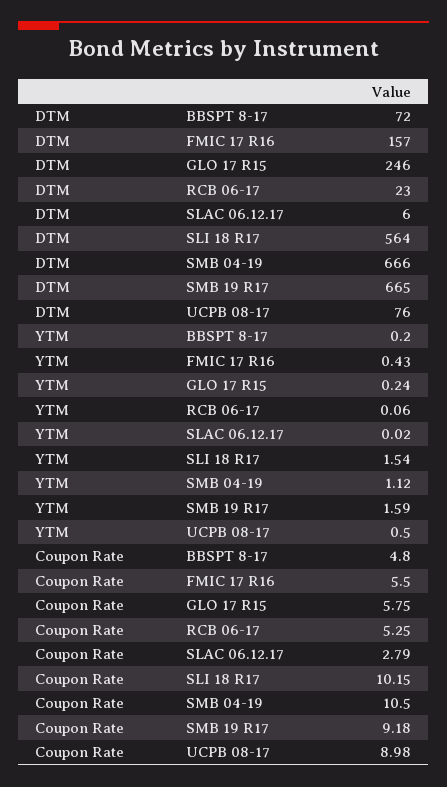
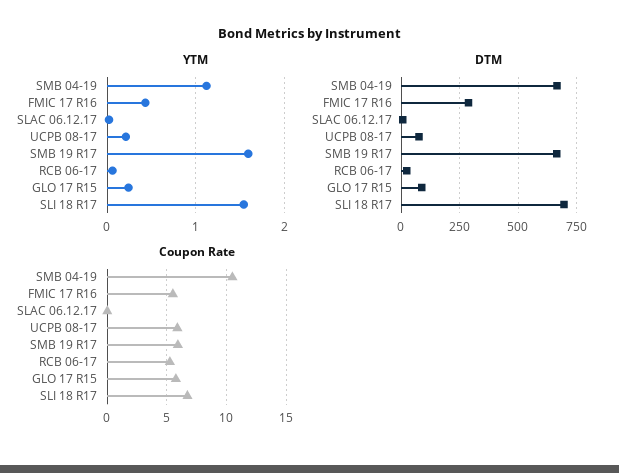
DTM, BBSPT 8-17: 72 -> none
DTM, FMIC 17 R16: 157 -> 300
DTM, GLO 17 R15: 246 -> 100
DTM, SLI 18 R17: 564 -> 700
YTM, BBSPT 8-17: 0.2 -> none
YTM, UCPB 08-17: 0.5 -> 0.2
Coupon Rate, BBSPT 8-17: 4.8 -> none
Coupon Rate, SLAC 06.12.17: 2.79 -> 0
Coupon Rate, SLI 18 R17: 10.15 -> 7
Coupon Rate, SMB 19 R17: 9.18 -> 6
Coupon Rate, UCPB 08-17: 8.98 -> 6

